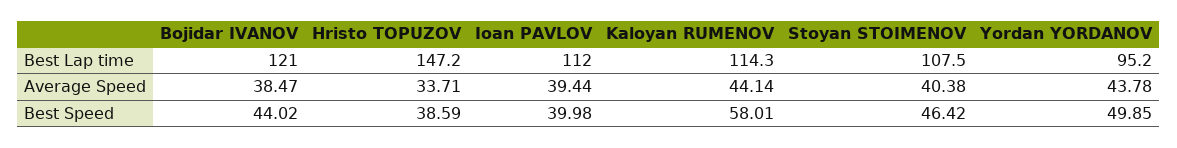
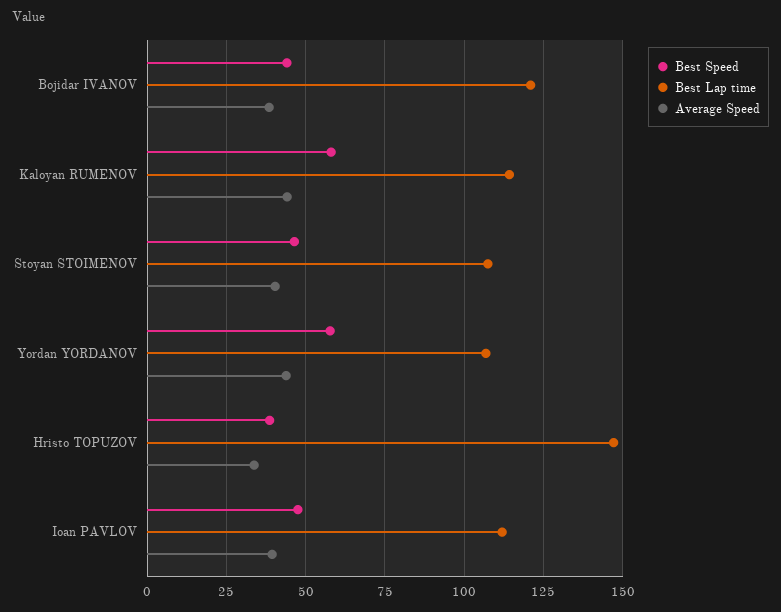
Best Lap time, Yordan YORDANOV: 95.2 -> 107.5
Best Speed, Ioan PAVLOV: 39.98 -> 47.5
Best Speed, Yordan YORDANOV: 49.85 -> 57.5

